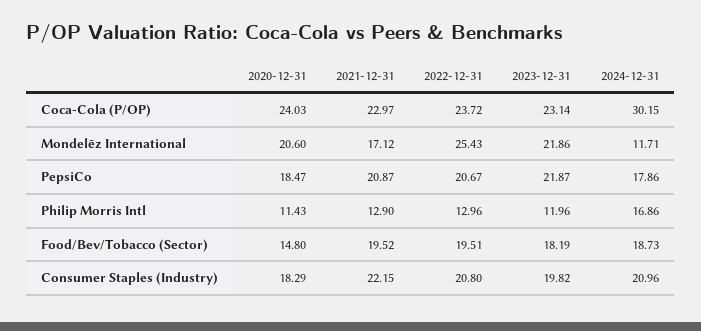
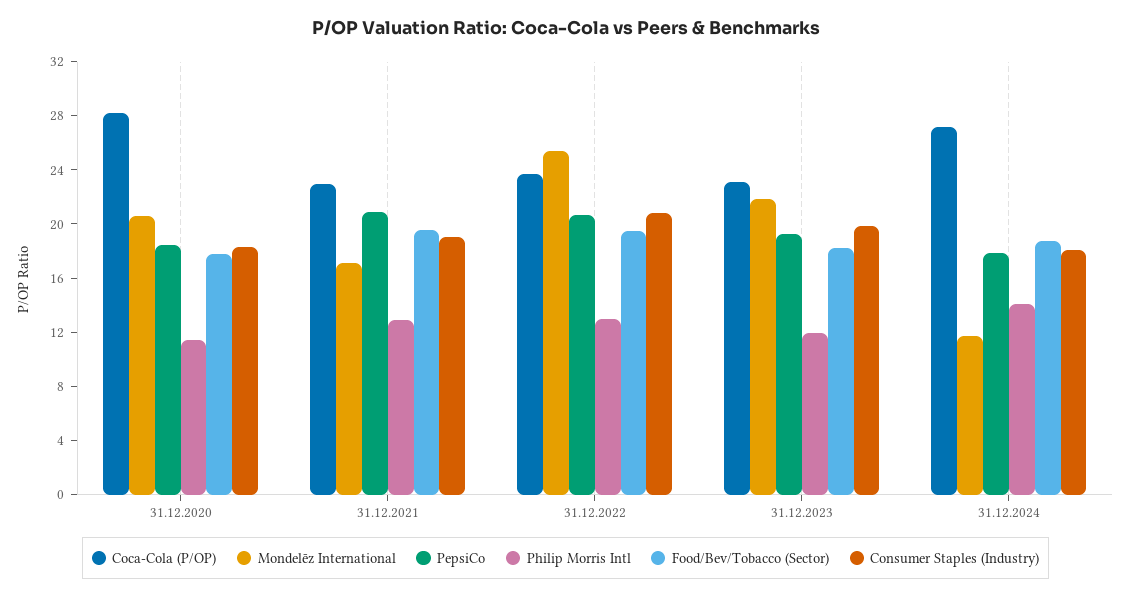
Coca-Cola (P/OP), 2020-12-31: 24.03 -> 28
Coca-Cola (P/OP), 2024-12-31: 30.15 -> 27
PepsiCo, 2023-12-31: 21.87 -> 19
Philip Morris Intl, 2024-12-31: 16.86 -> 14
Food/Bev/Tobacco (Sector), 2020-12-31: 14.8 -> 18
Consumer Staples (Industry), 2021-12-31: 22.15 -> 19
Consumer Staples (Industry), 2024-12-31: 20.96 -> 18

